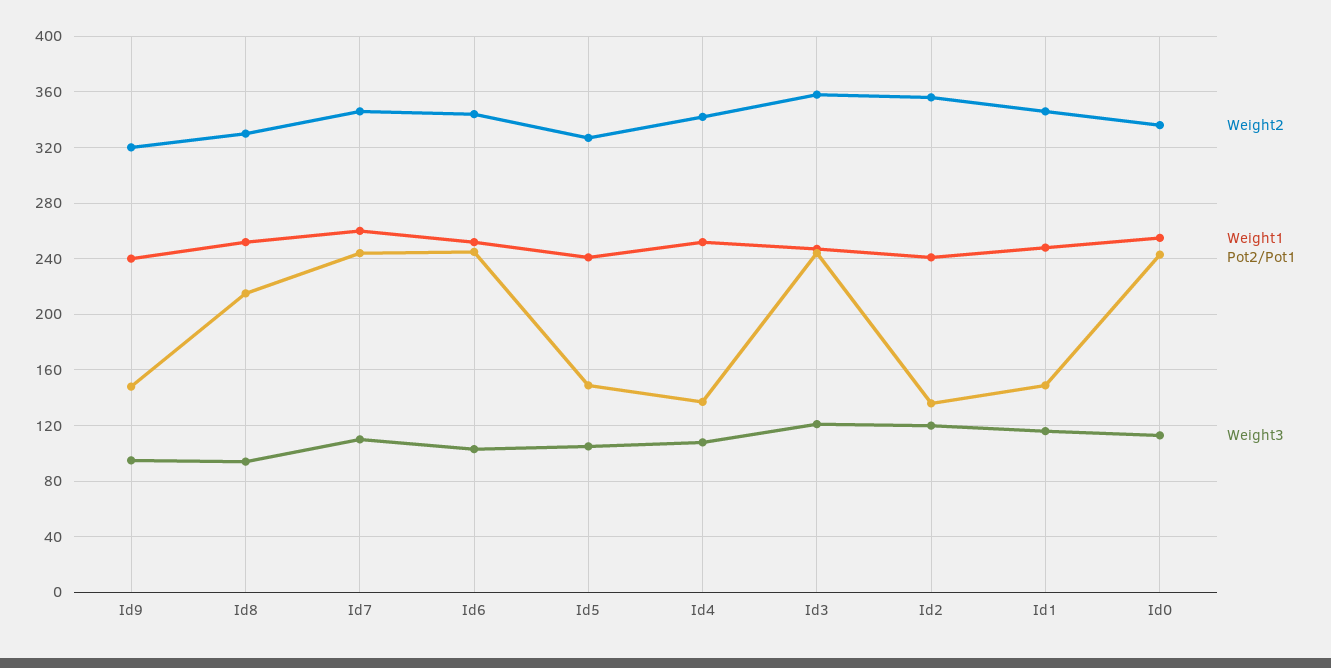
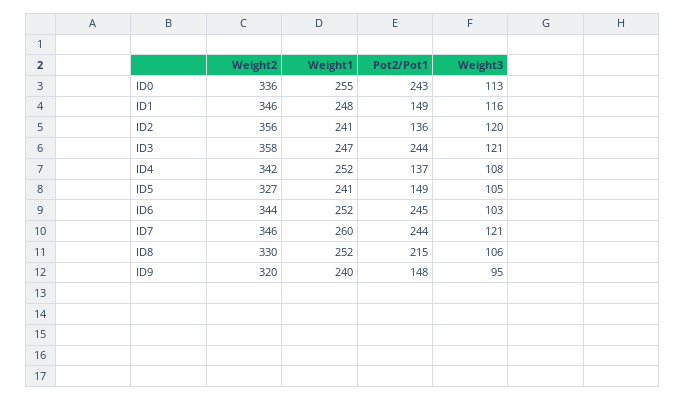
Weight3, Id8: 95 -> 106
Weight3, Id7: 110 -> 121

